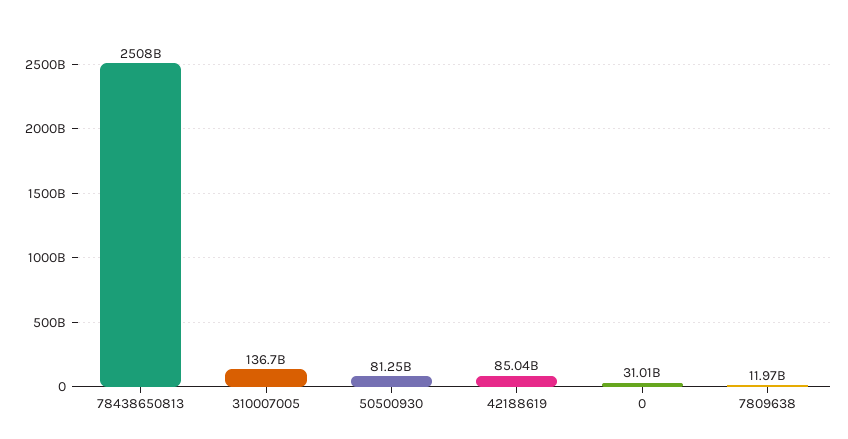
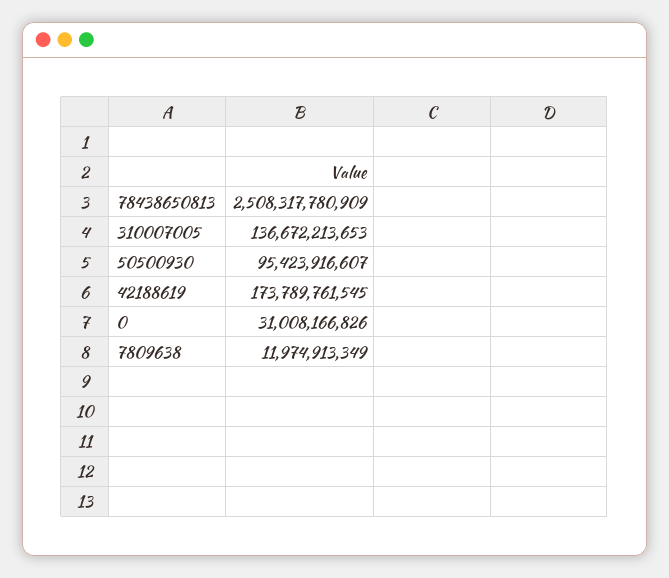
50500930: 81250000000 -> 95423916607
42188619: 85040000000 -> 173789761545

